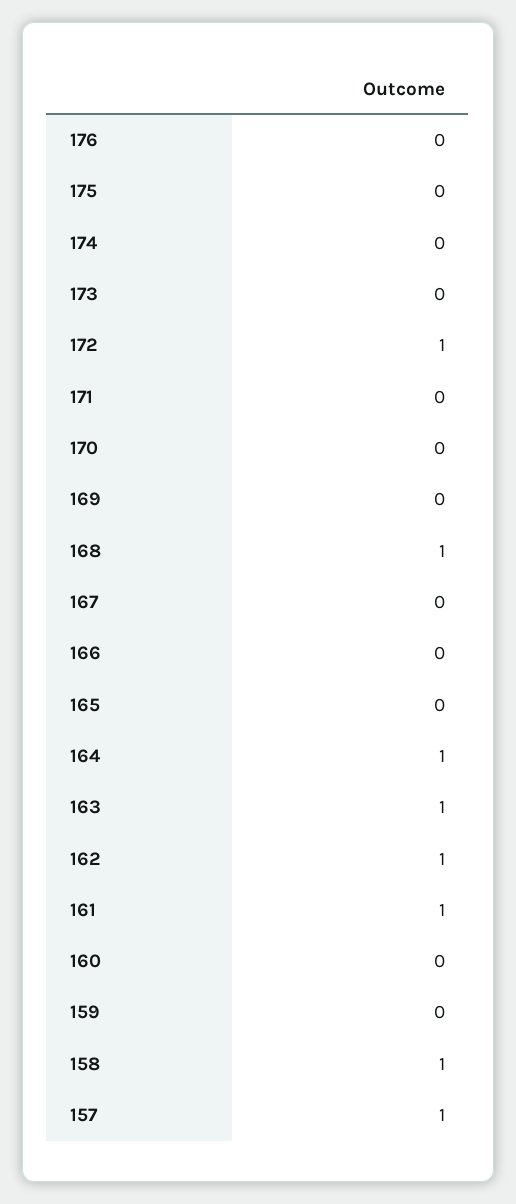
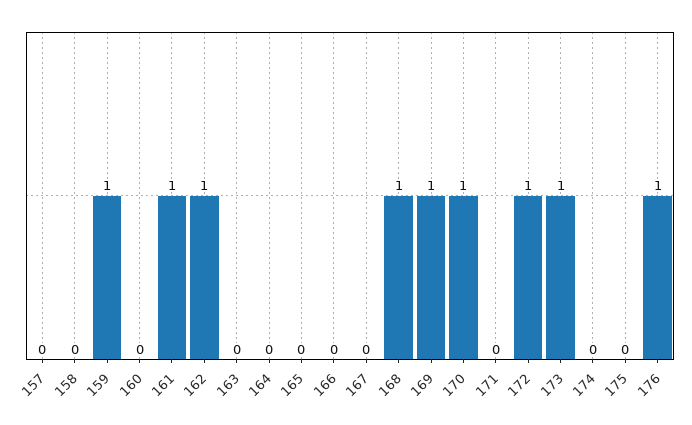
176: 0 -> 1
173: 0 -> 1
170: 0 -> 1
169: 0 -> 1
164: 1 -> 0
163: 1 -> 0
159: 0 -> 1
158: 1 -> 0
157: 1 -> 0

